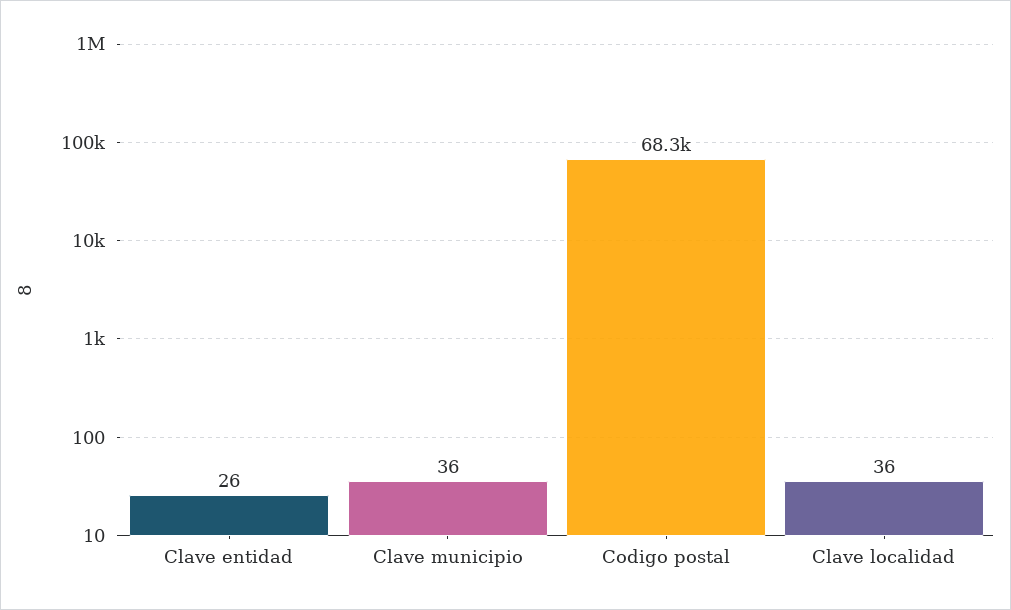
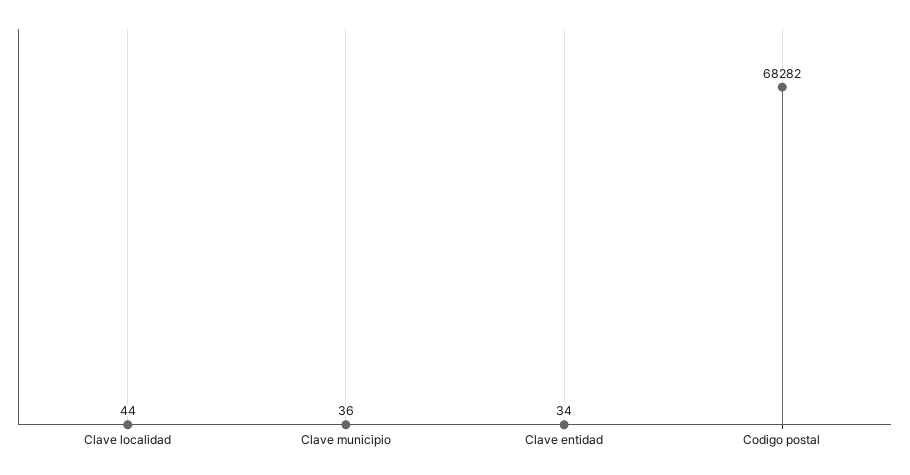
Clave entidad: 26 -> 34
Clave localidad: 36 -> 44

